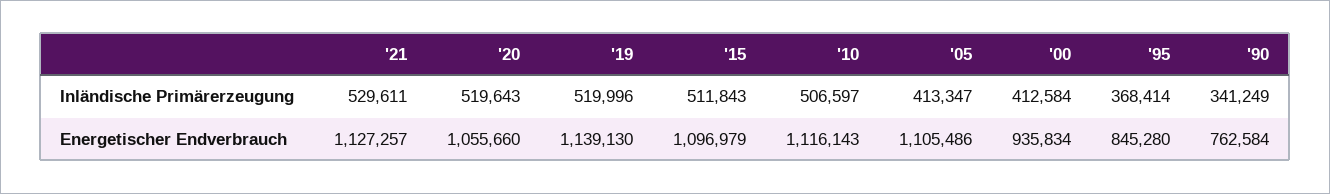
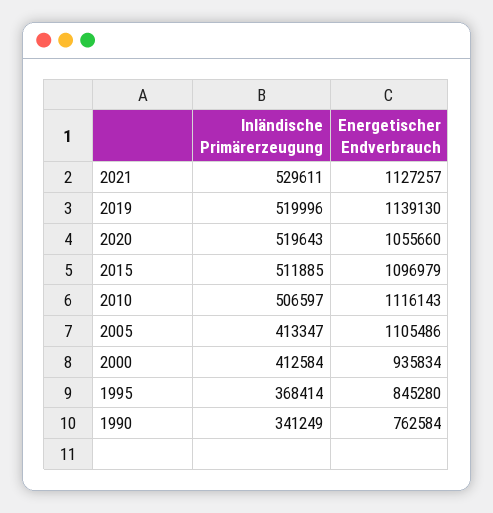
'15, Inländische Primärerzeugung: 511843 -> 511885

